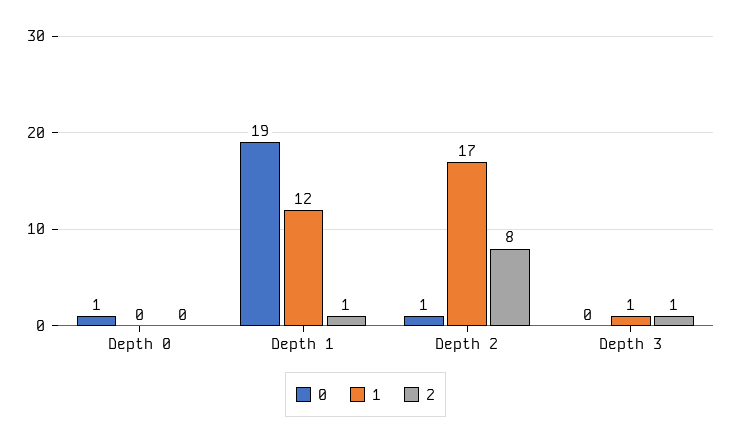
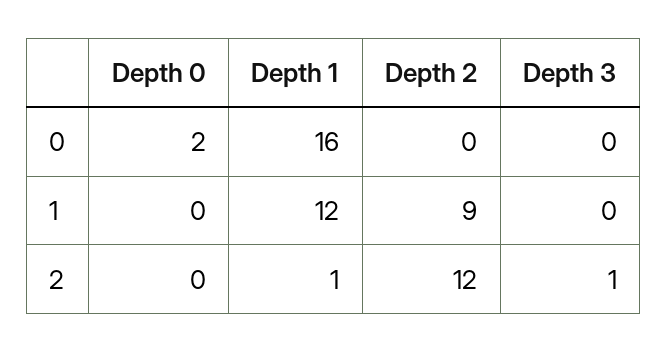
0, Depth 0: 1 -> 2
0, Depth 1: 19 -> 16
0, Depth 2: 1 -> 0
1, Depth 2: 17 -> 9
2, Depth 2: 8 -> 12
1, Depth 3: 1 -> 0

